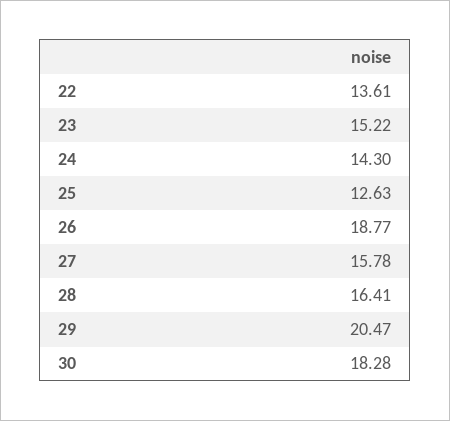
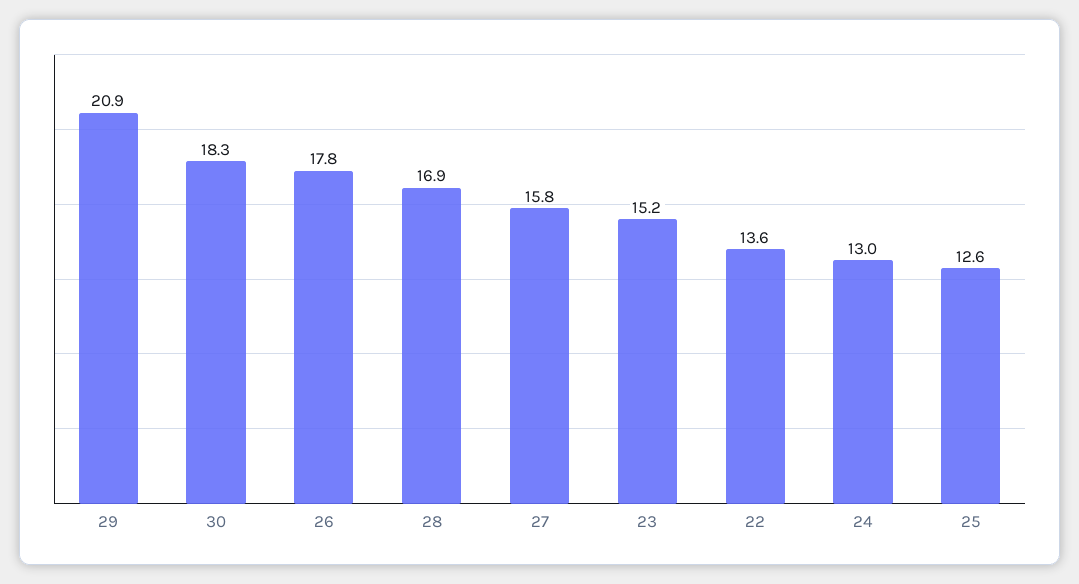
24: 14.3 -> 13
26: 18.77 -> 17.8
28: 16.41 -> 16.9
29: 20.47 -> 20.9

